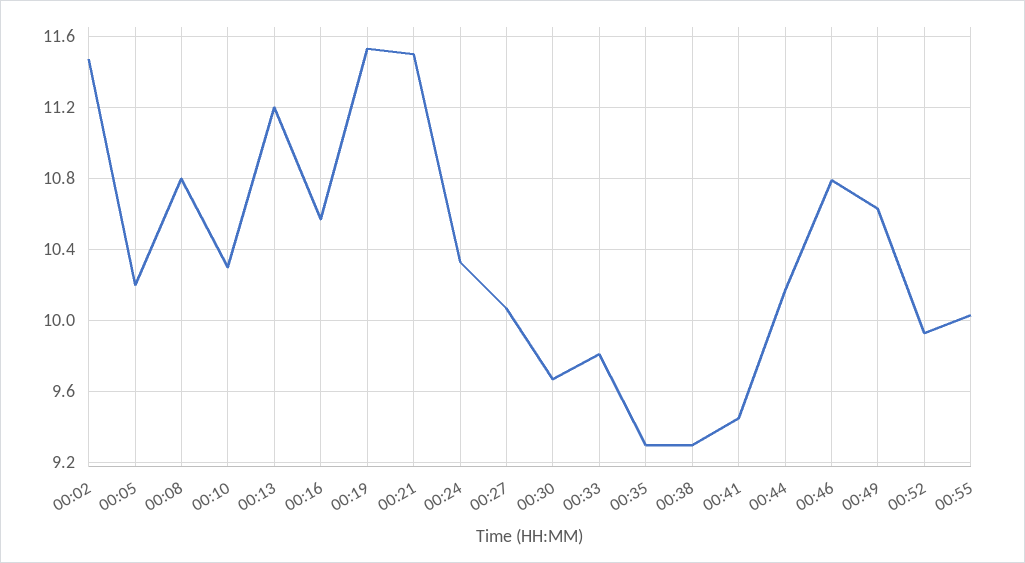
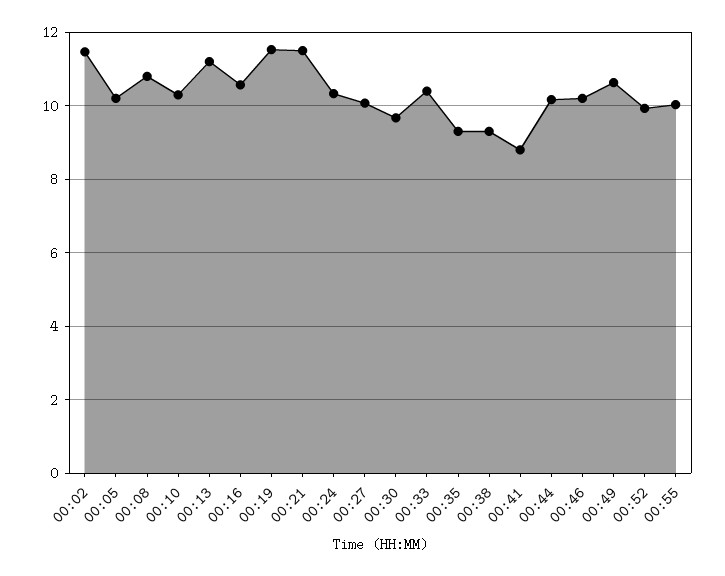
00:33: 9.8 -> 10.4
00:41: 9.45 -> 8.8
00:46: 10.8 -> 10.2

